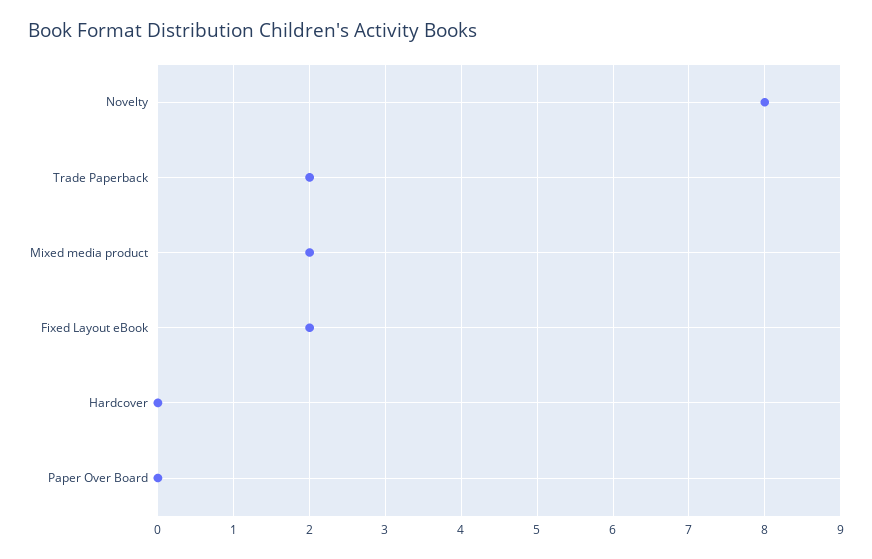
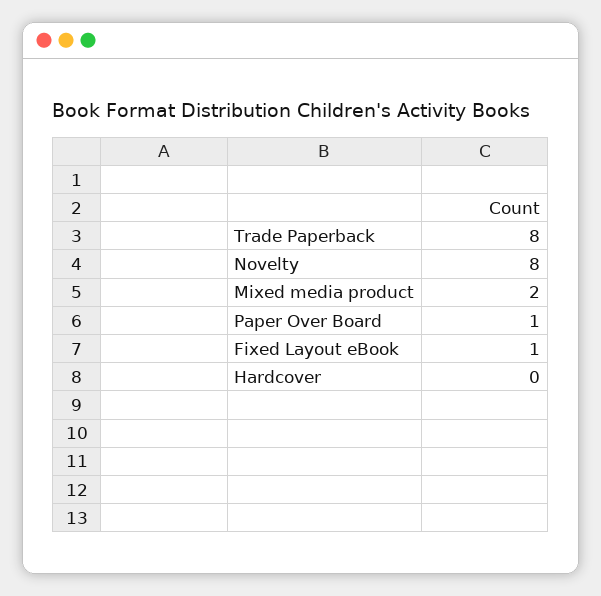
Trade Paperback: 2 -> 8
Fixed Layout eBook: 2 -> 1
Paper Over Board: 0 -> 1

